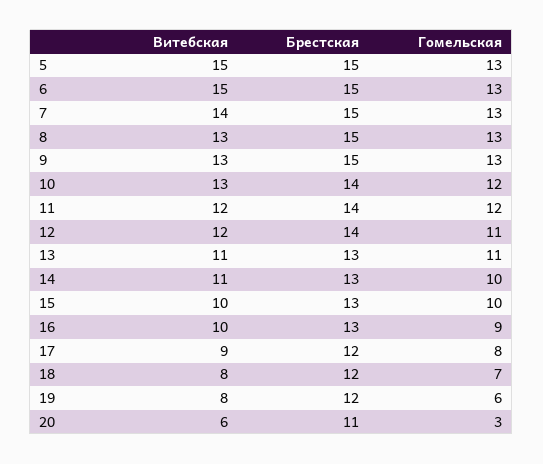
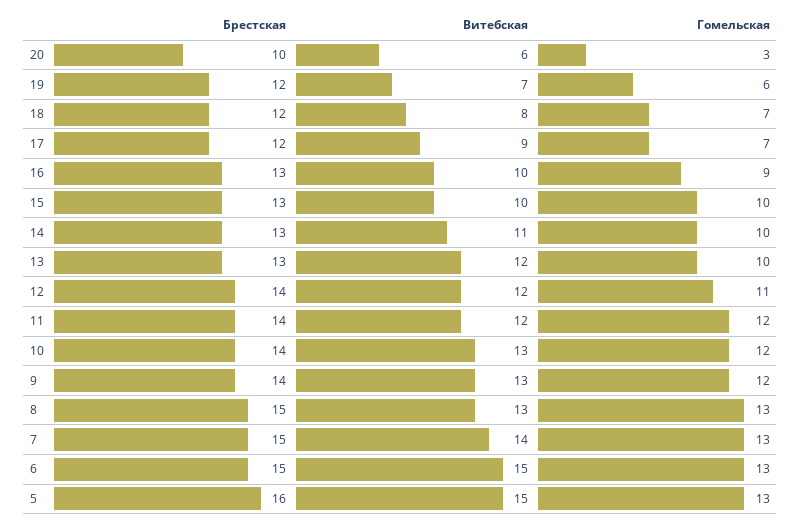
Брестская, 5: 15 -> 16
Брестская, 9: 15 -> 14
Гомельская, 9: 13 -> 12
Витебская, 13: 11 -> 12
Гомельская, 13: 11 -> 10
Гомельская, 17: 8 -> 7
Витебская, 19: 8 -> 7
Брестская, 20: 11 -> 10

